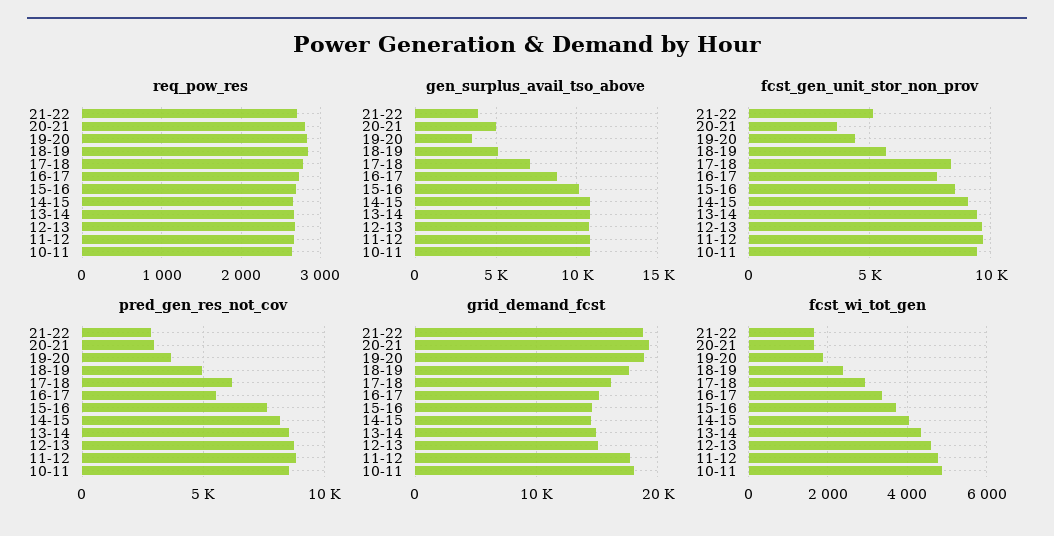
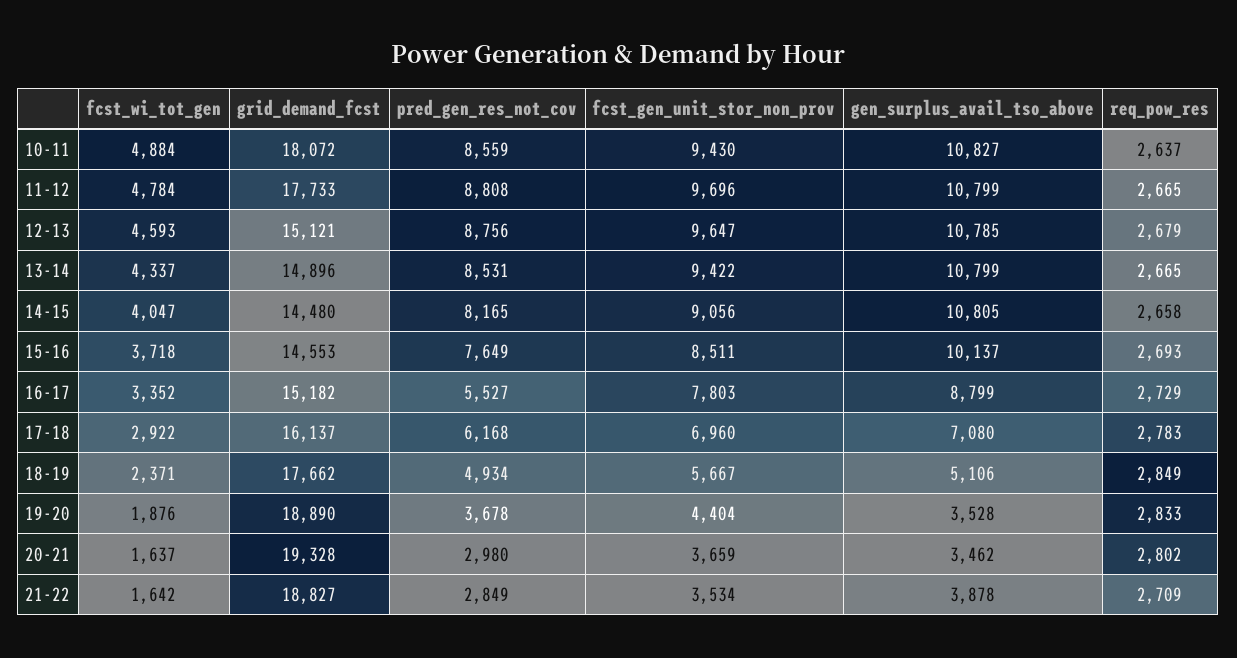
gen_surplus_avail_tso_above, 20-21: 5000 -> 3462
fcst_gen_unit_stor_non_prov, 21-22: 5000 -> 3534
fcst_gen_unit_stor_non_prov, 17-18: 8500 -> 6960

